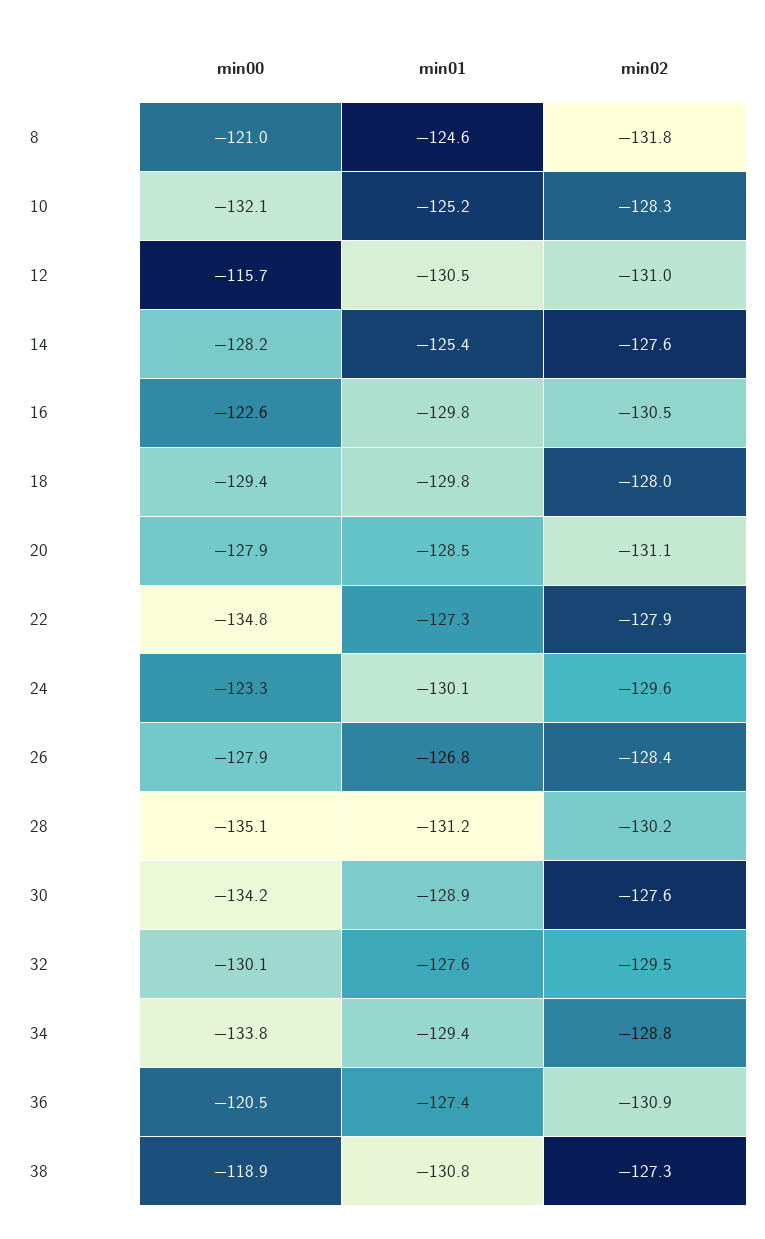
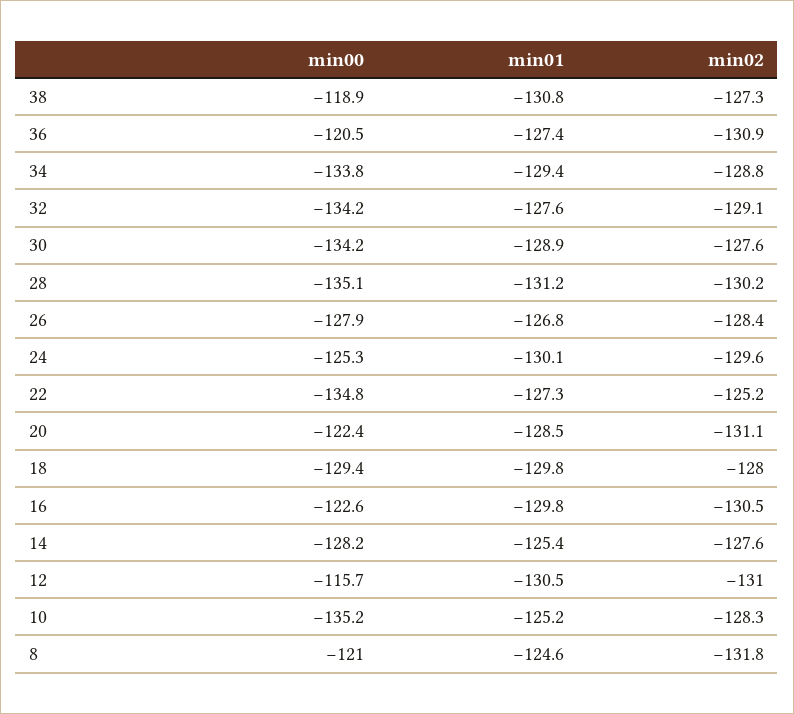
min00, 10: -132.1 -> -135.2
min00, 20: -127.9 -> -122.4
min02, 22: -127.9 -> -125.2
min00, 24: -123.3 -> -125.3
min00, 32: -130.1 -> -134.2
min02, 32: -129.5 -> -129.1

